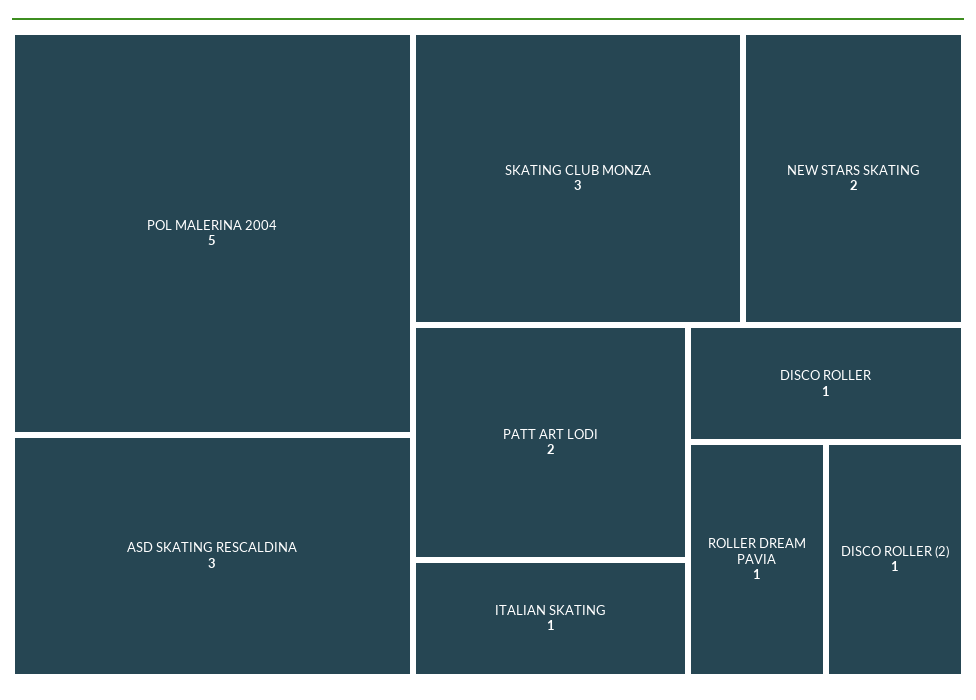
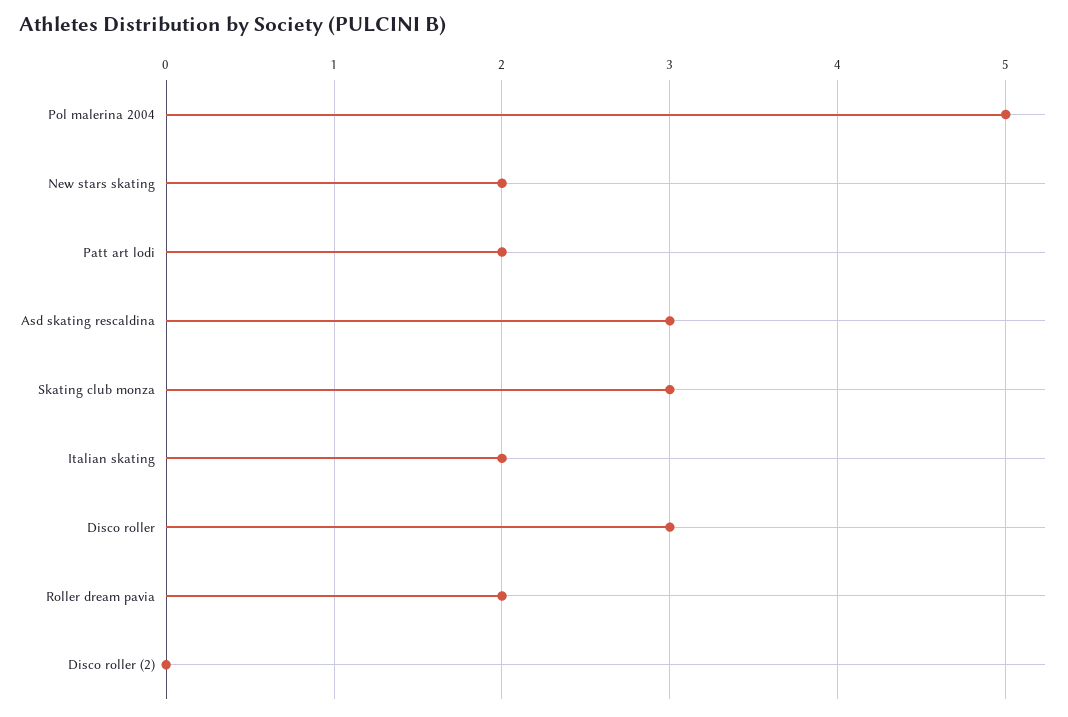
ITALIAN SKATING: 1 -> 2
DISCO ROLLER: 1 -> 3
ROLLER DREAM PAVIA: 1 -> 2
DISCO ROLLER (2): 1 -> 0

